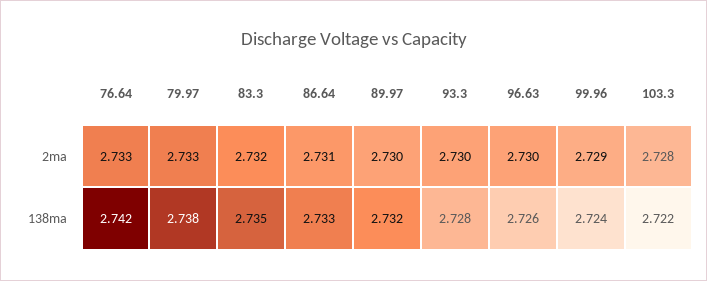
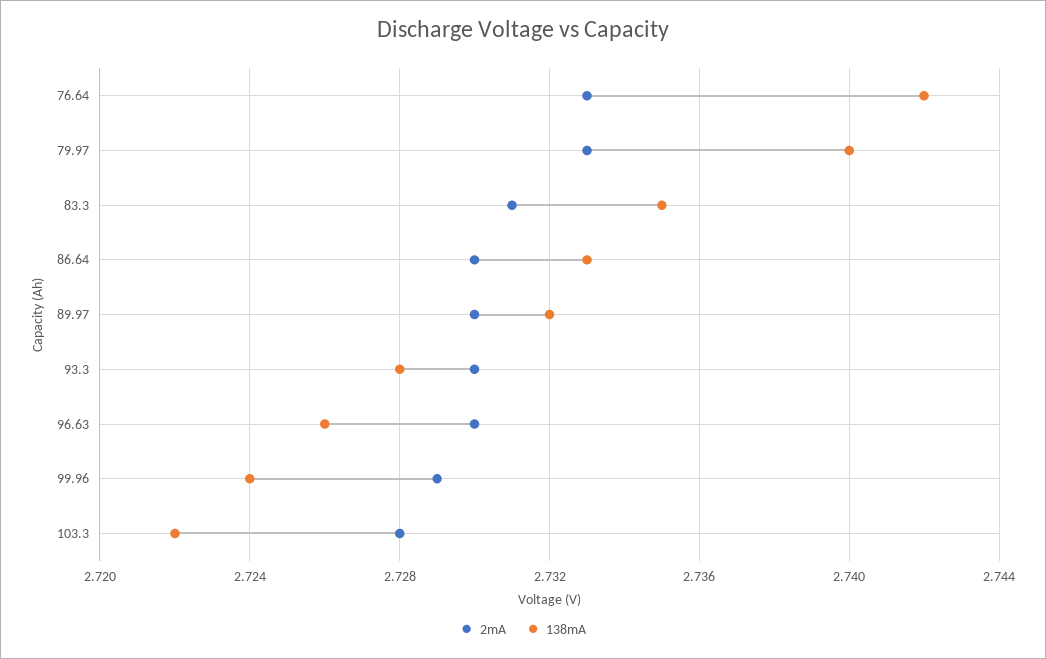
2ma, 83.3: 2.732 -> 2.731
2ma, 86.64: 2.731 -> 2.73
138ma, 79.97: 2.738 -> 2.74

